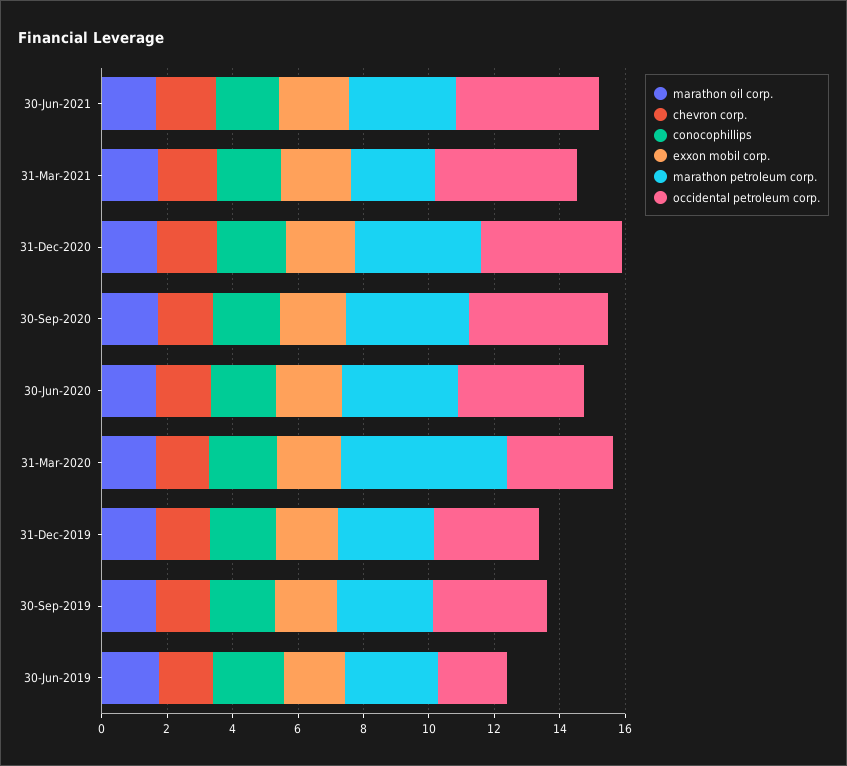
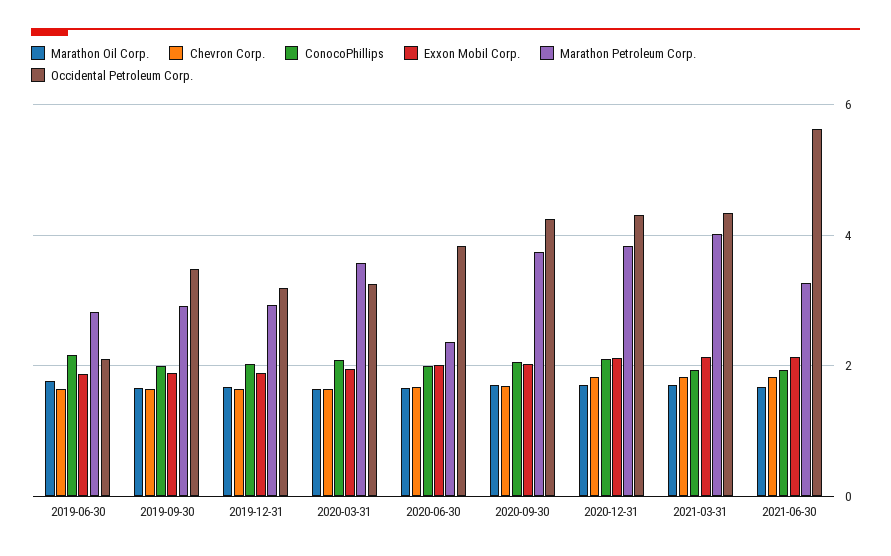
occidental petroleum corp., 30-Jun-2021: 4.5 -> 5.6
marathon petroleum corp., 31-Mar-2021: 2.5 -> 4
marathon petroleum corp., 30-Jun-2020: 3.5 -> 2.4
marathon petroleum corp., 31-Mar-2020: 5 -> 3.6

